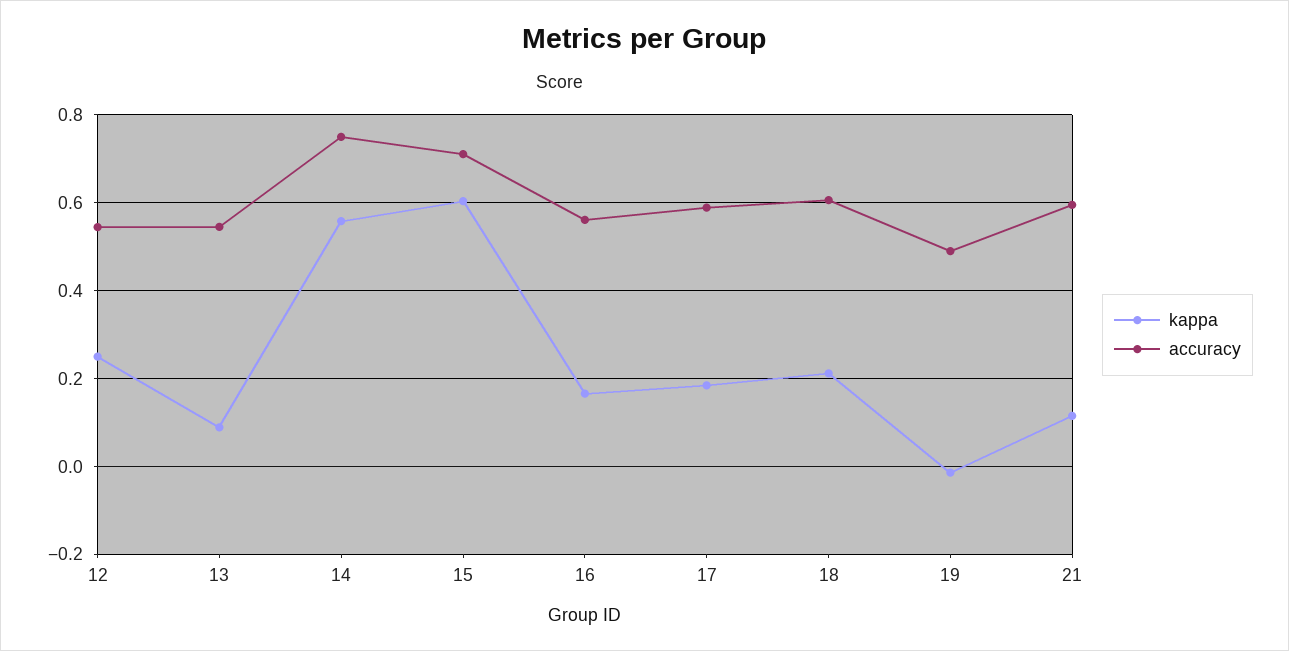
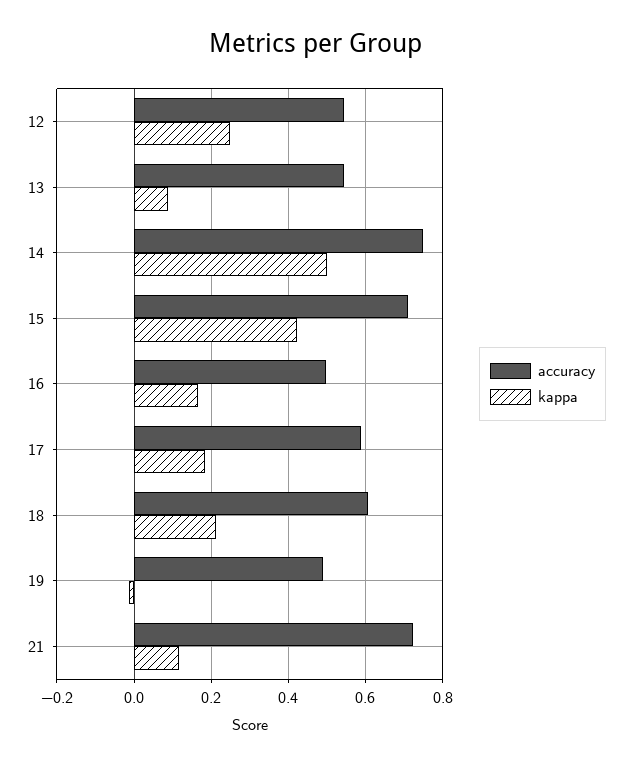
kappa, 14: 0.56 -> 0.5
kappa, 15: 0.6 -> 0.42
accuracy, 16: 0.56 -> 0.5
accuracy, 21: 0.6 -> 0.72

